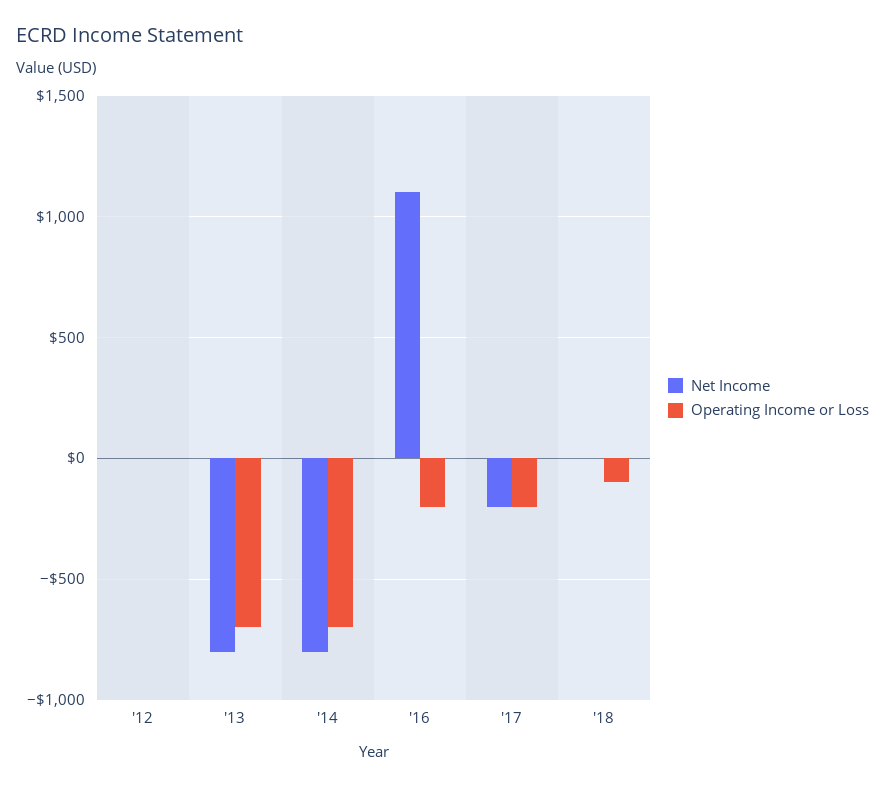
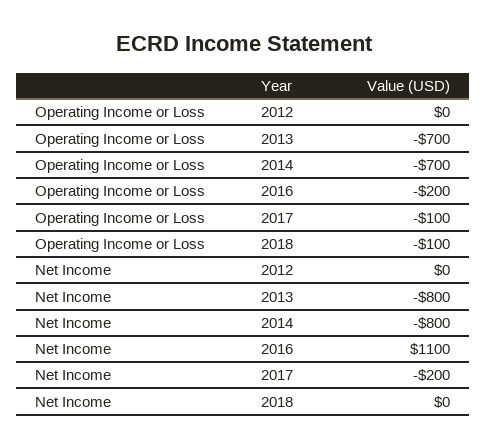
Operating Income or Loss, '17: -200 -> -100

